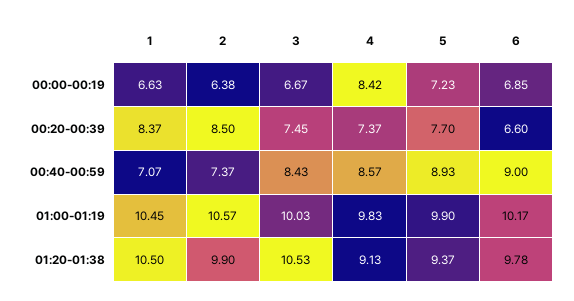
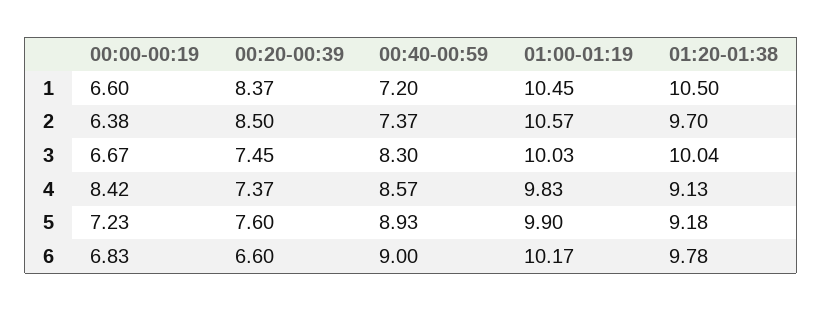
1, 00:00-00:19: 6.63 -> 6.6
6, 00:00-00:19: 6.85 -> 6.83
5, 00:20-00:39: 7.7 -> 7.6
1, 00:40-00:59: 7.07 -> 7.2
3, 00:40-00:59: 8.43 -> 8.3
2, 01:20-01:38: 9.9 -> 9.7
3, 01:20-01:38: 10.53 -> 10.04
5, 01:20-01:38: 9.37 -> 9.18

